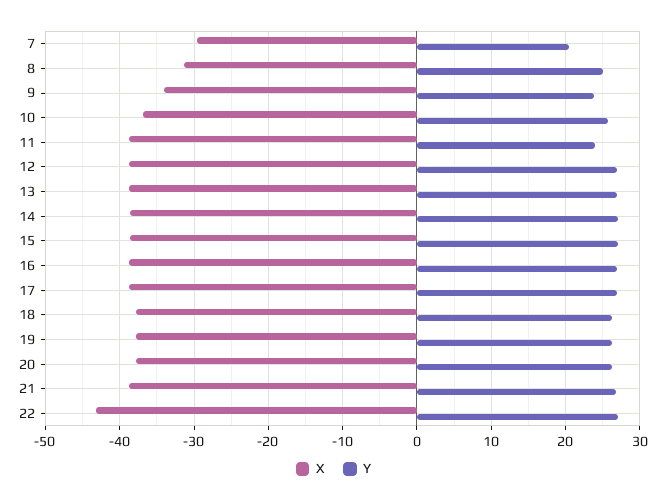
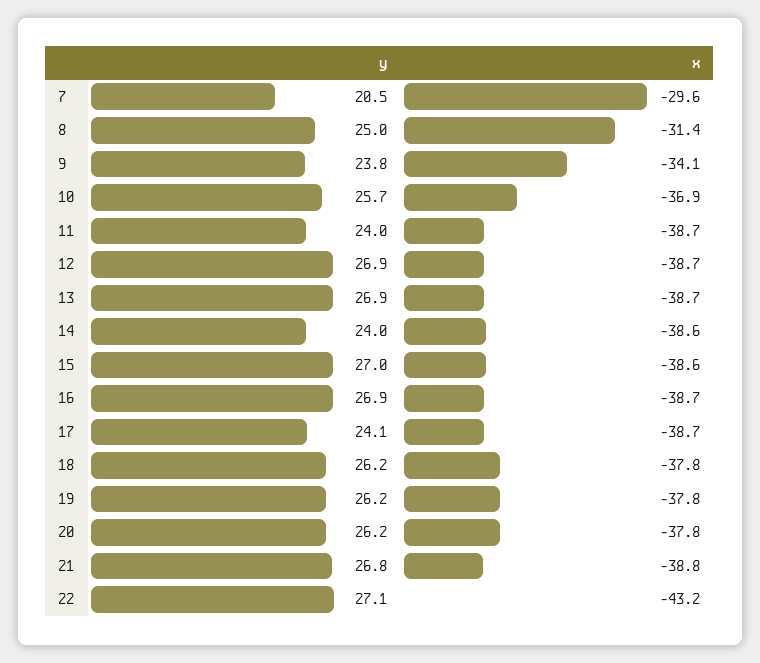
Y, 14: 27 -> 24
Y, 17: 27 -> 24.1

